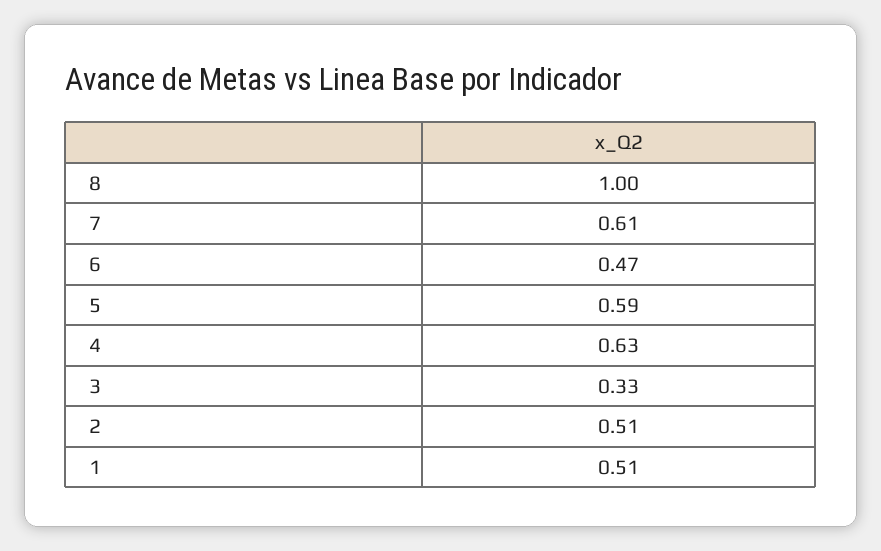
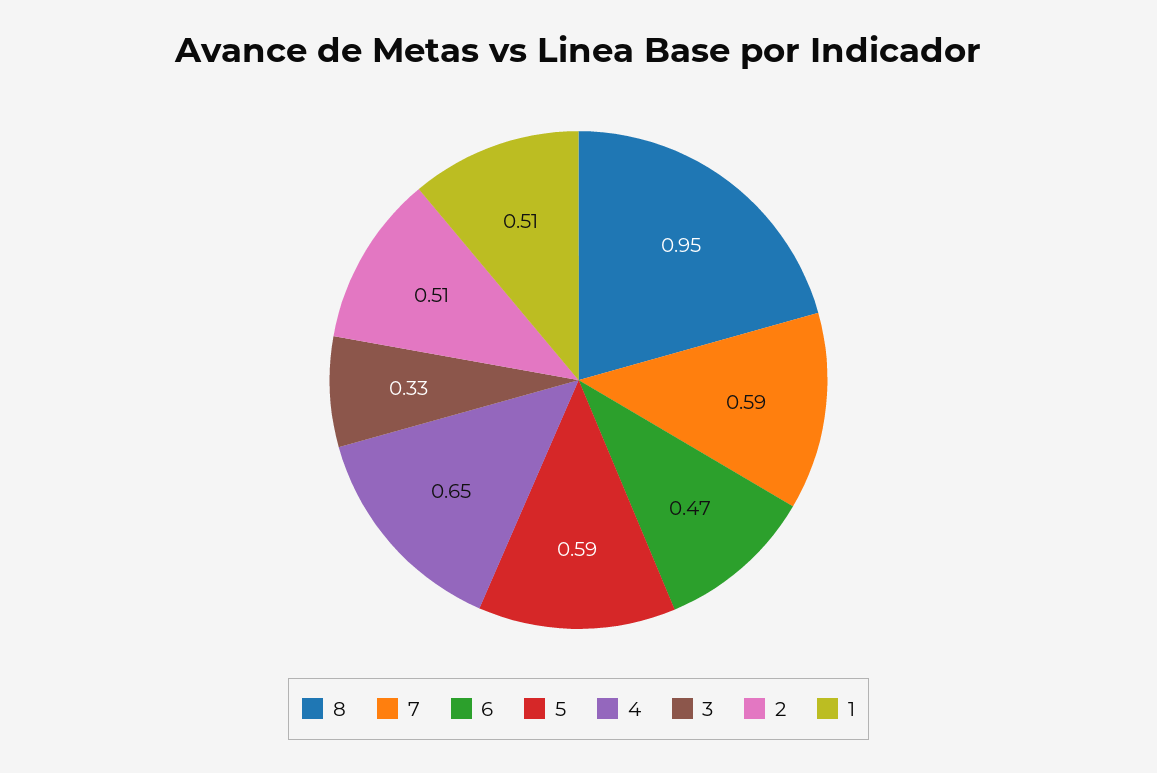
8: 1 -> 0.95
7: 0.61 -> 0.59
4: 0.63 -> 0.65

